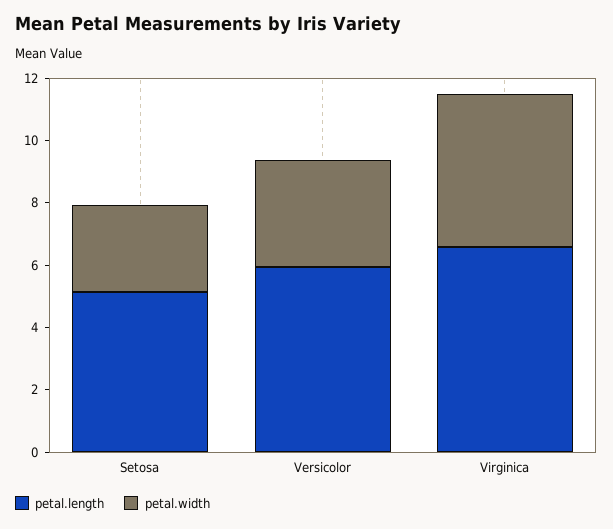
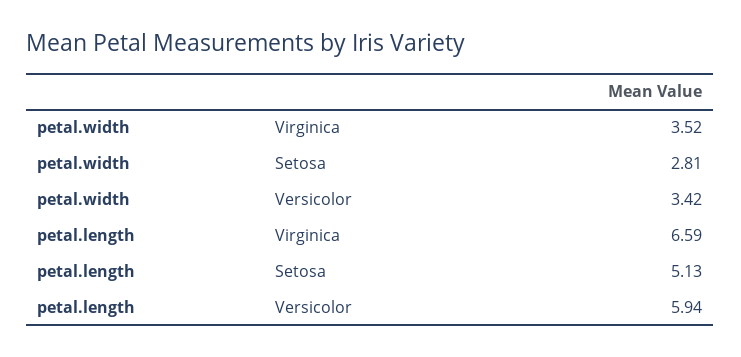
petal.width, Virginica: 5 -> 3.52

